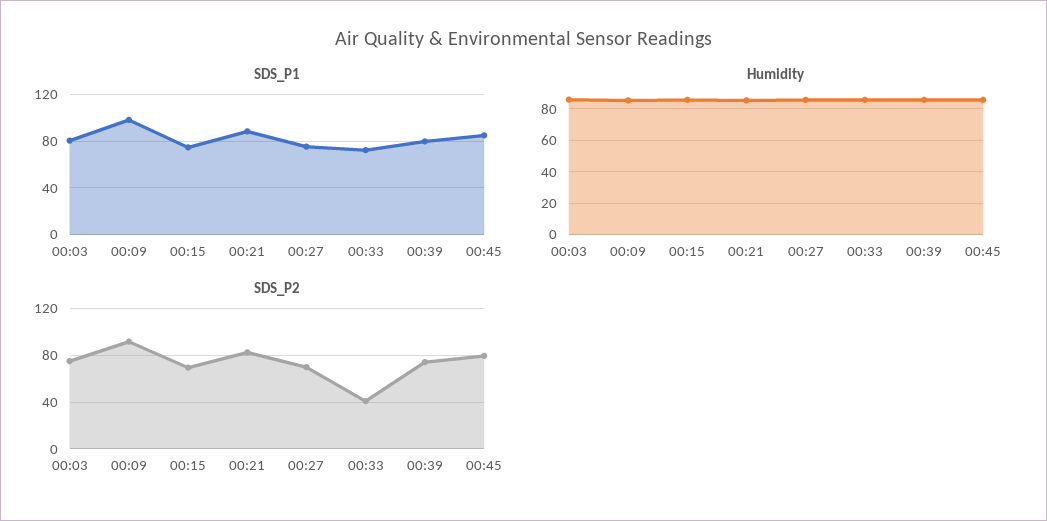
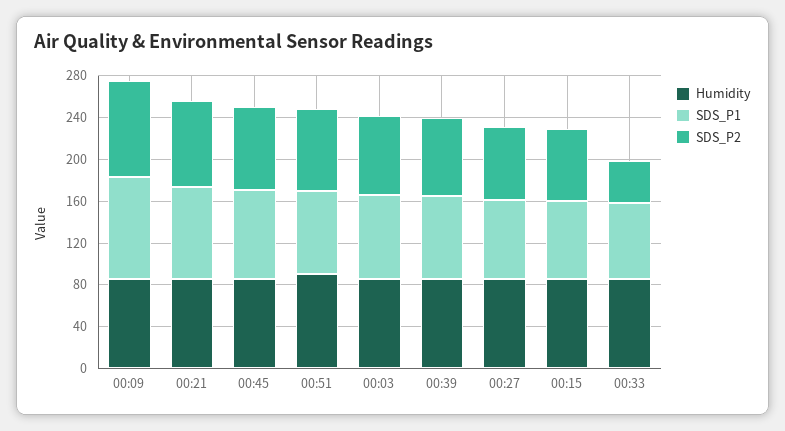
Humidity, 00:51: none -> 90
SDS_P1, 00:51: none -> 80
SDS_P2, 00:51: none -> 80

